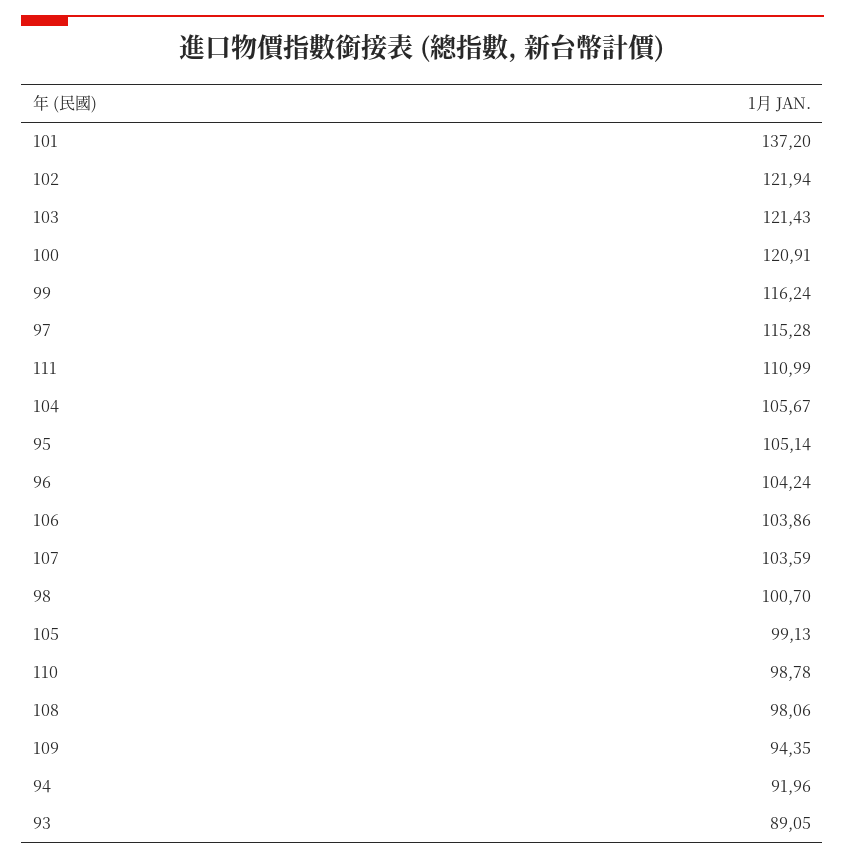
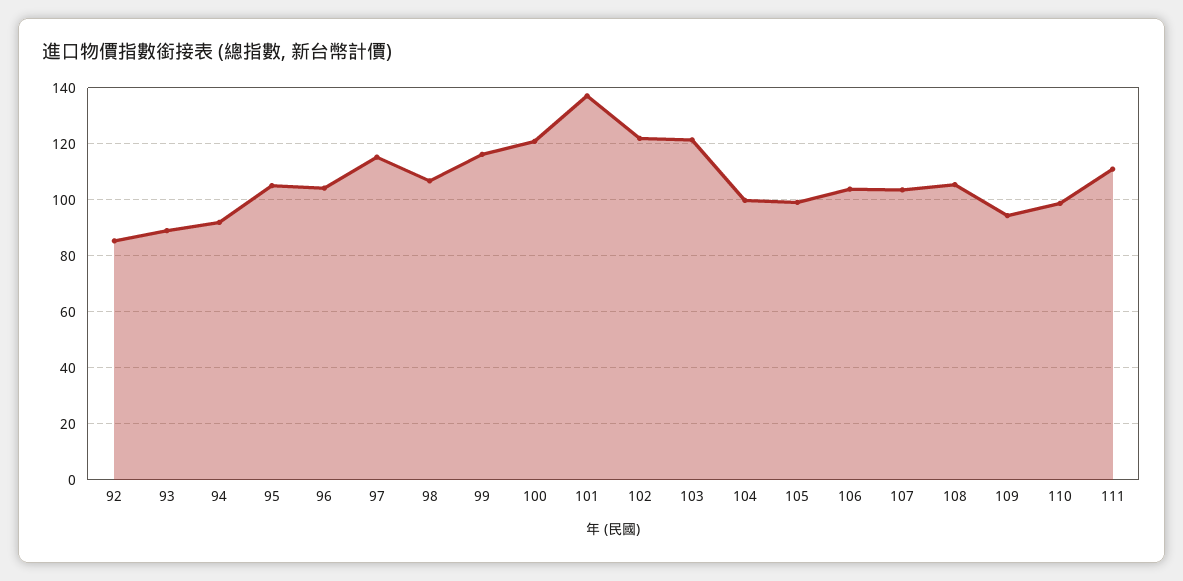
104: 105.67 -> 100
98: 100.7 -> 107.5
108: 98.06 -> 105
92: none -> 85

